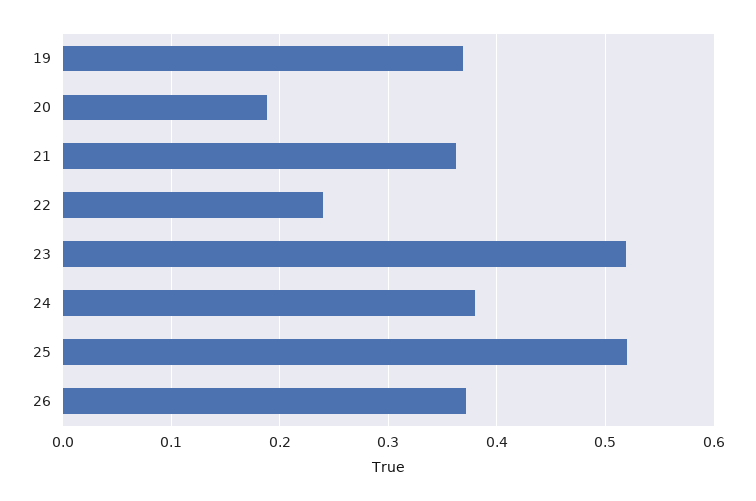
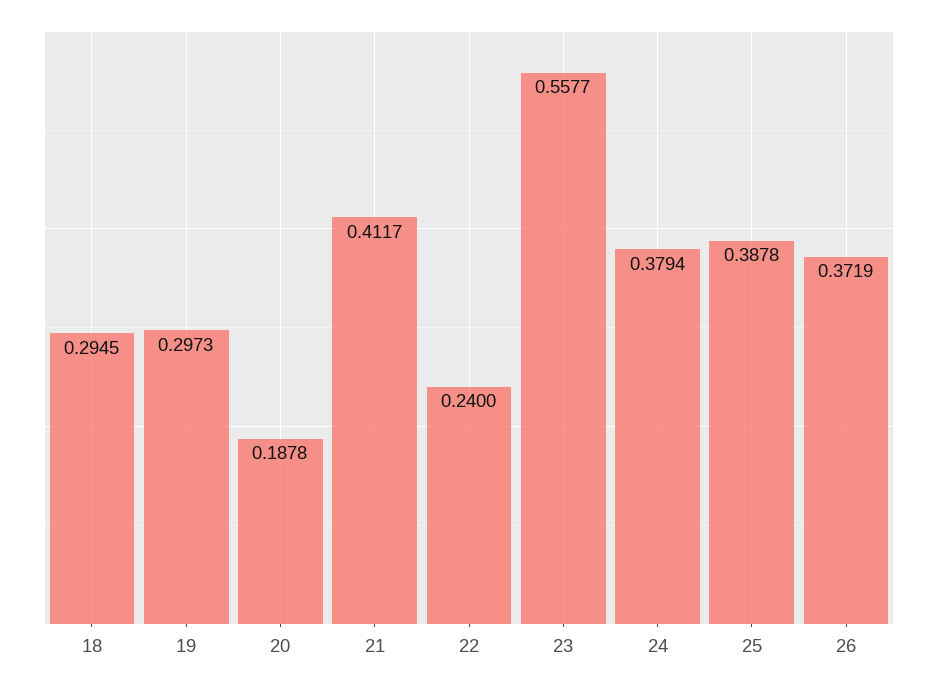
19: 0.37 -> 0.2973
21: 0.36 -> 0.4117
23: 0.52 -> 0.5577
25: 0.52 -> 0.3878
18: none -> 0.2945

